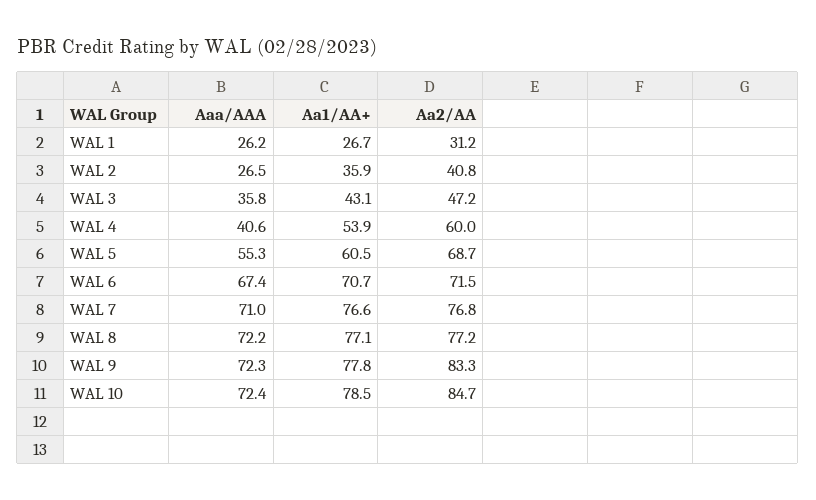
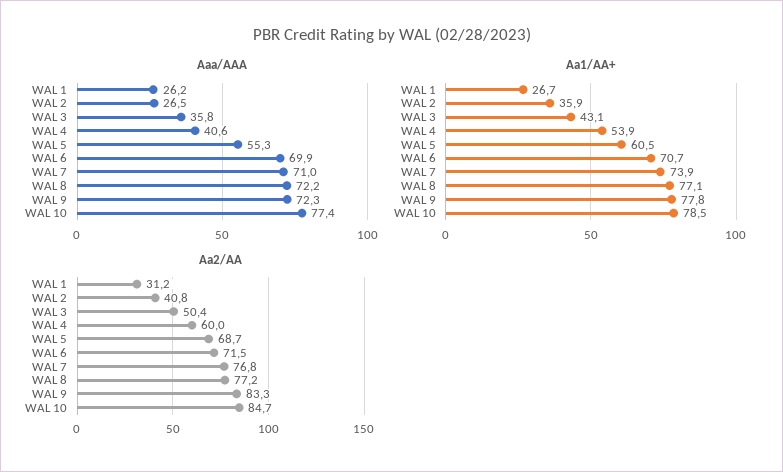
Aa2/AA, WAL 3: 47.2 -> 50.4
Aaa/AAA, WAL 6: 67.4 -> 69.9
Aa1/AA+, WAL 7: 76.6 -> 73.9
Aaa/AAA, WAL 10: 72.4 -> 77.4

